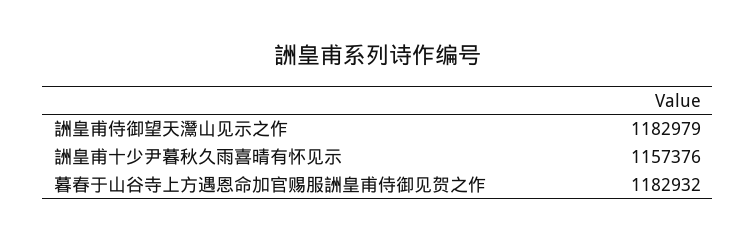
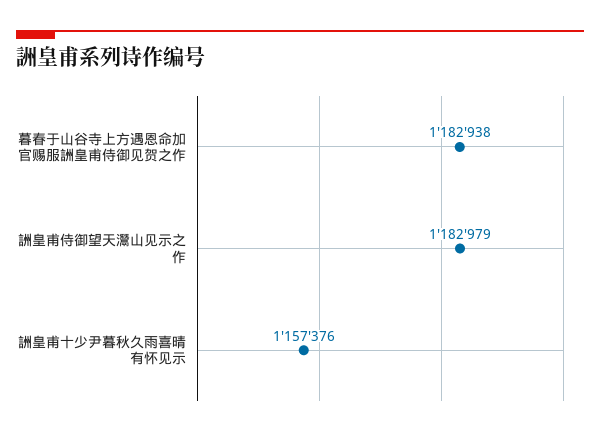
暮春于山谷寺上方遇恩命加官赐服詶皇甫侍御见贺之作: 1182932 -> 1182938

